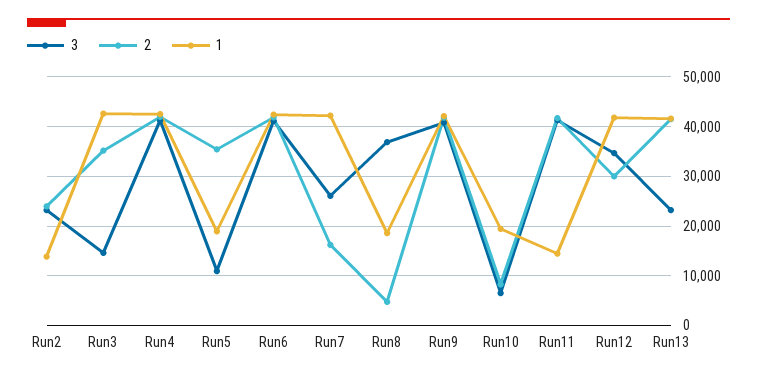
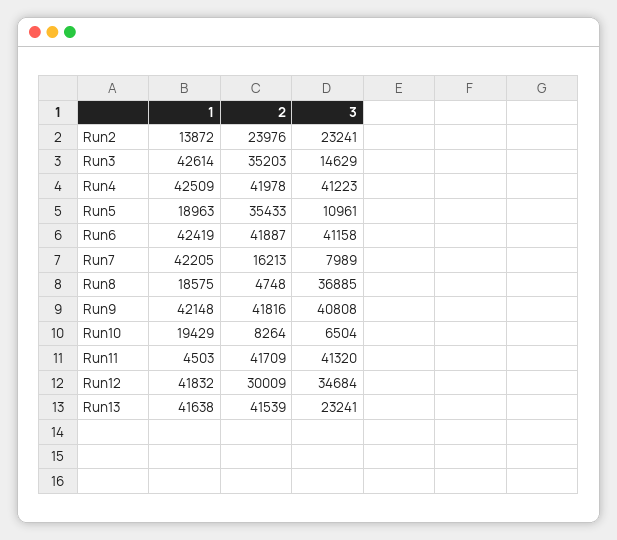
3, Run7: 26000 -> 7989
1, Run11: 14000 -> 4503

